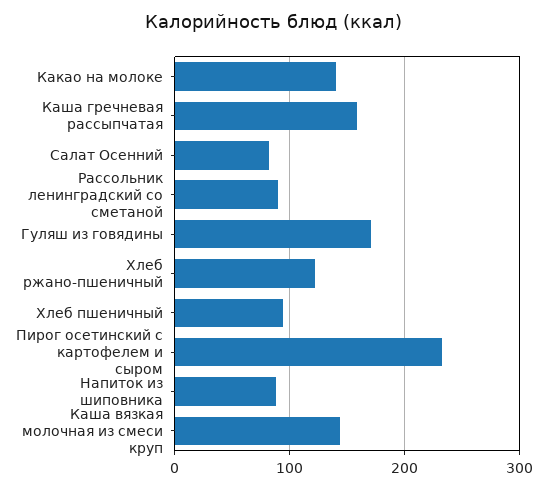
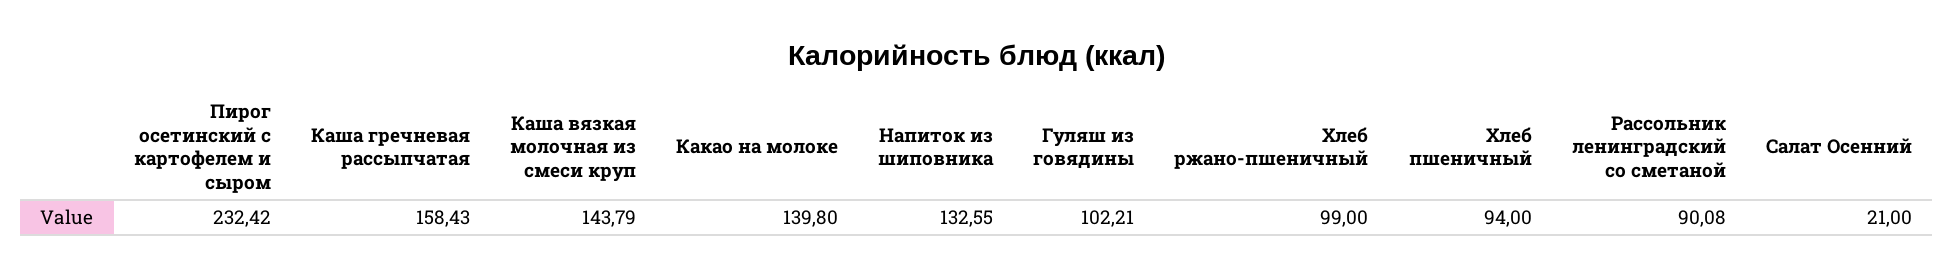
Салат Осенний: 80 -> 21
Гуляш из говядины: 170 -> 102.21
Хлеб ржано-пшеничный: 120 -> 99
Напиток из шиповника: 90 -> 132.55

